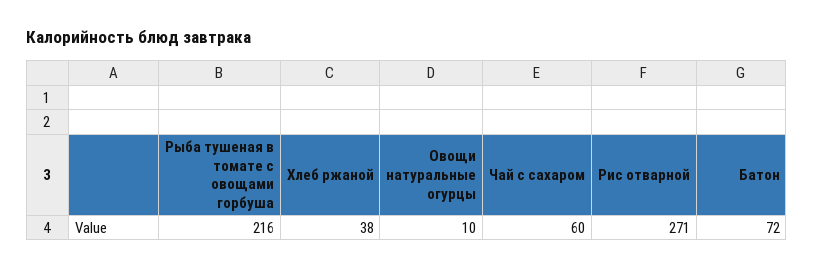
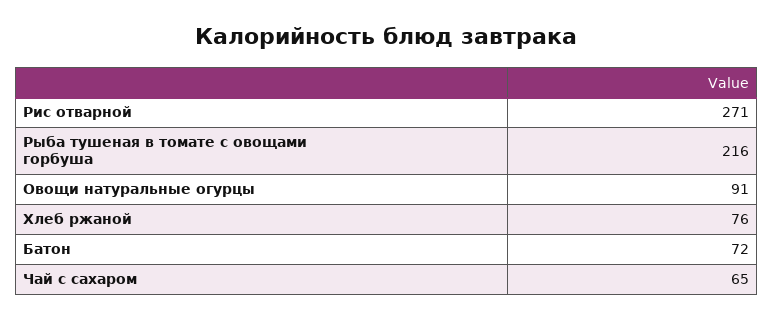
Хлеб ржаной: 38 -> 76
Овощи натуральные огурцы: 10 -> 91
Чай с сахаром: 60 -> 65

